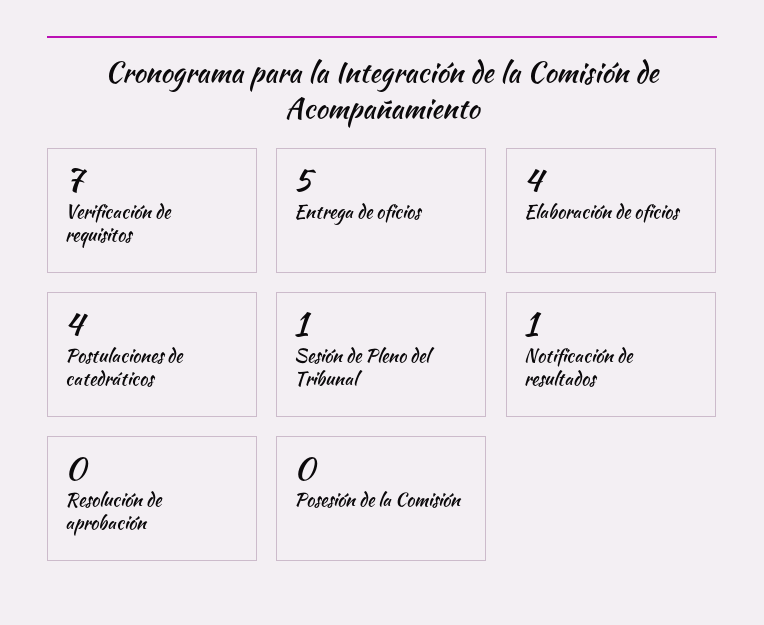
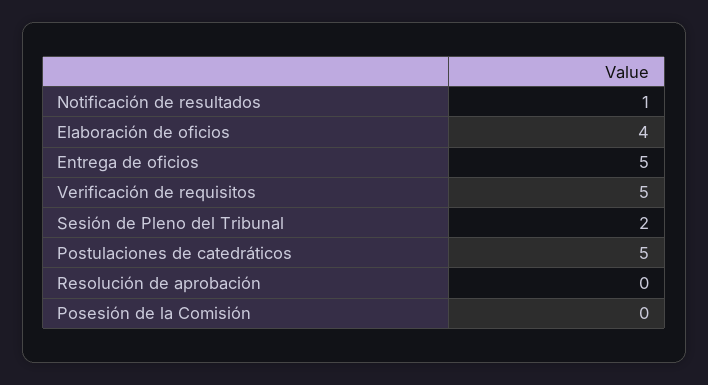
Verificación de requisitos: 7 -> 5
Postulaciones de catedráticos: 4 -> 5
Sesión de Pleno del Tribunal: 1 -> 2

